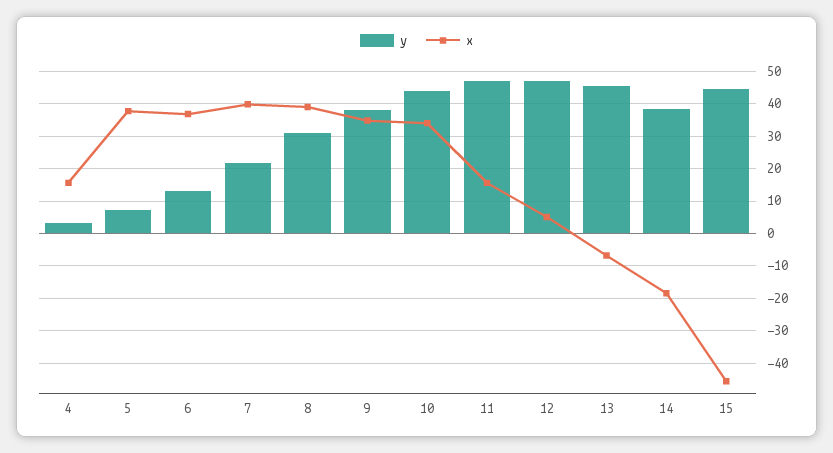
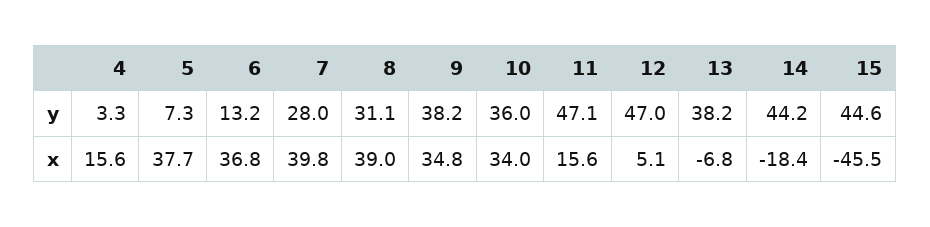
y, 7: 22 -> 28
y, 10: 44 -> 36
y, 13: 46 -> 38.2
y, 14: 38 -> 44.2

